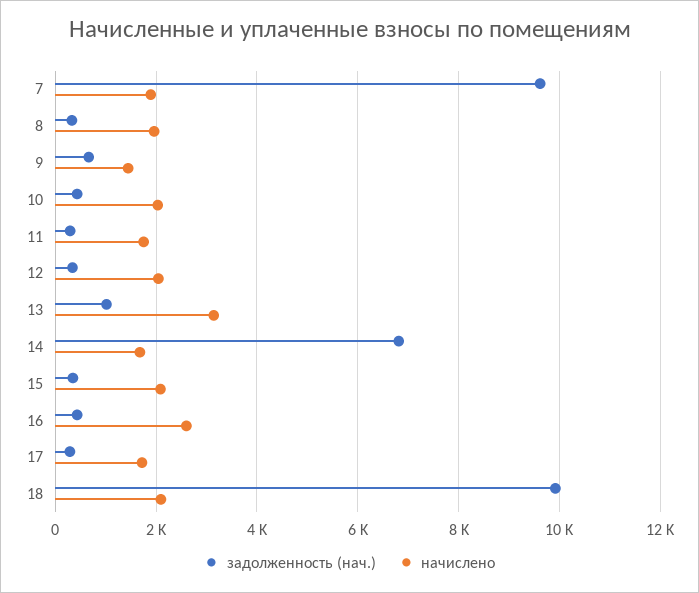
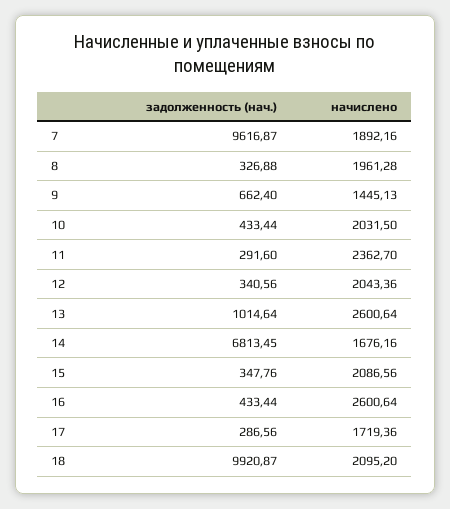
начислено, 11: 1800 -> 2362.7
начислено, 13: 3200 -> 2600.64

